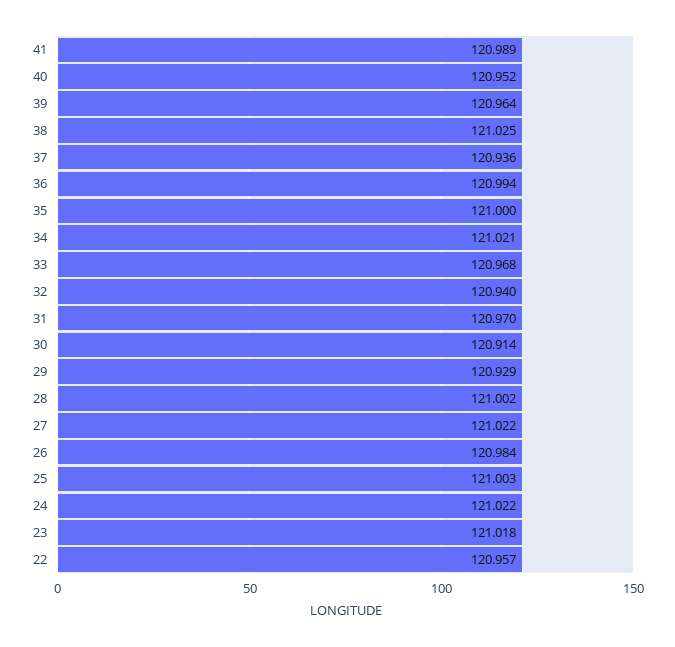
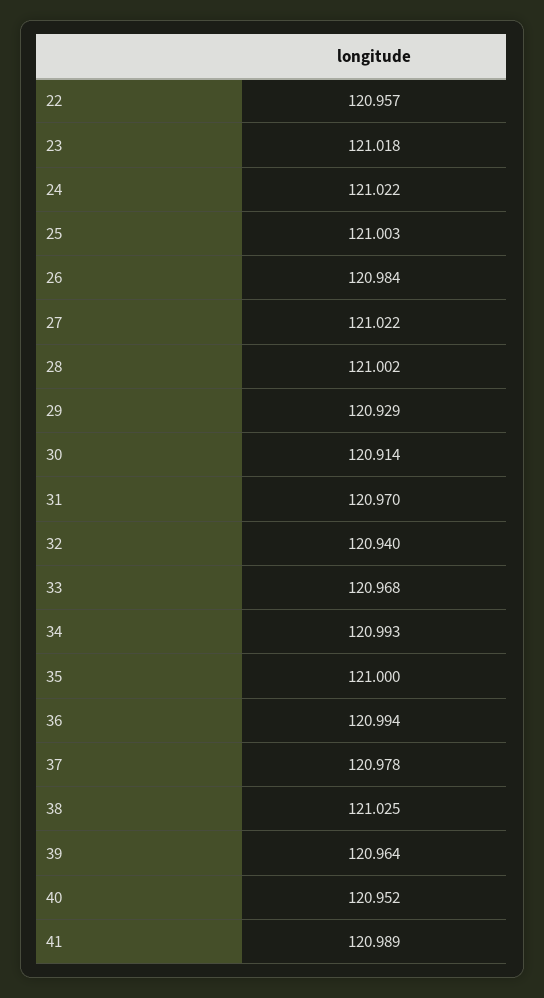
37: 120.936 -> 120.978
34: 121.021 -> 120.993

